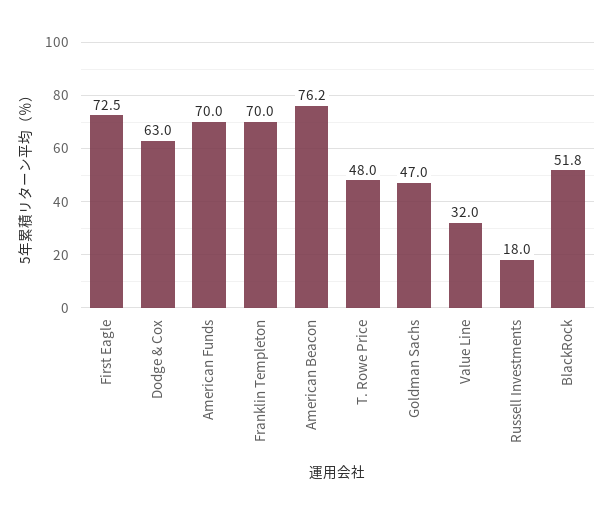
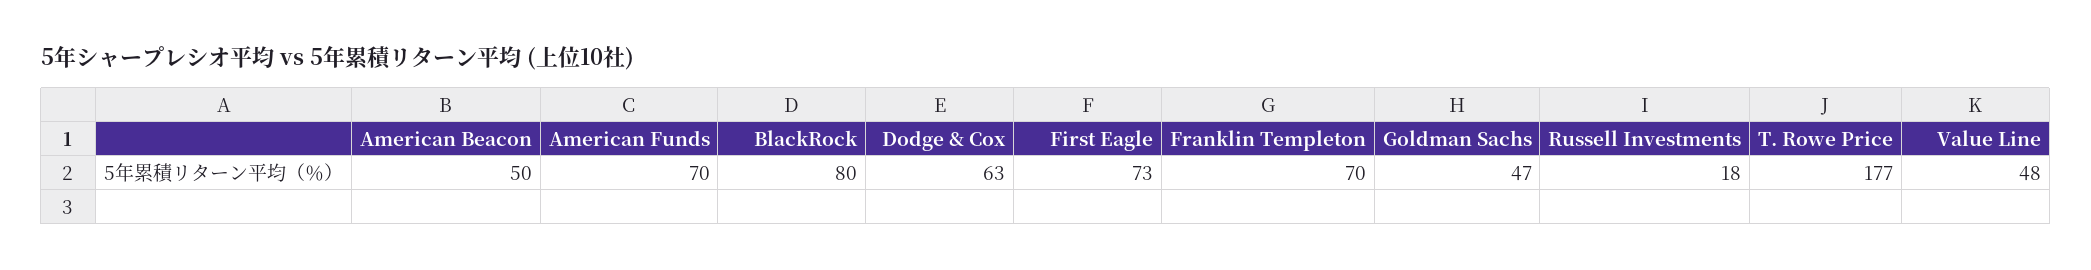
American Beacon: 76.2 -> 50
T. Rowe Price: 48 -> 177
Value Line: 32 -> 48
BlackRock: 51.8 -> 80

